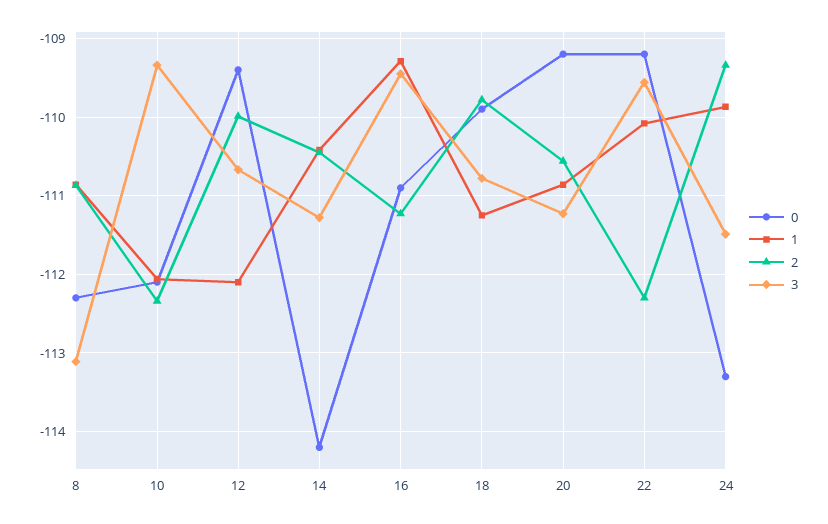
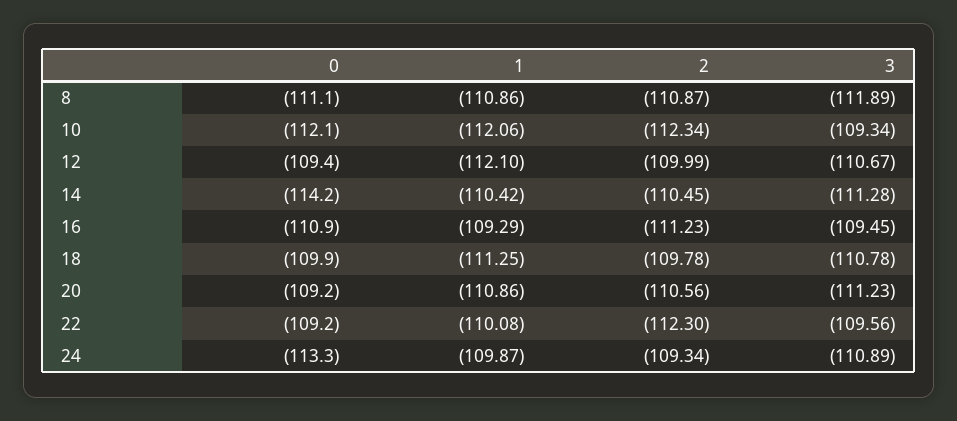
0, 8: -112.3 -> -111.1
3, 8: -113.1 -> -111.89
3, 24: -111.5 -> -110.89

